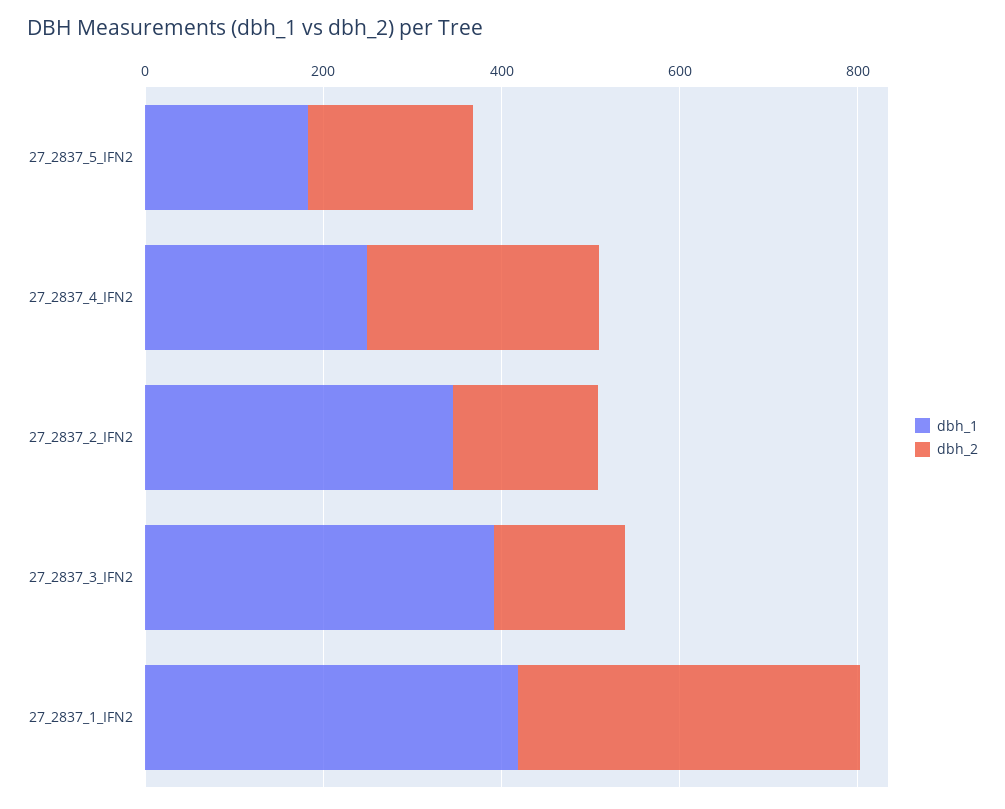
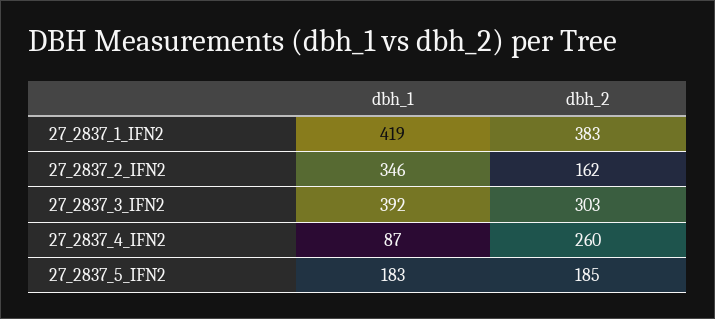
dbh_1, 27_2837_4_IFN2: 250 -> 87
dbh_2, 27_2837_3_IFN2: 150 -> 303

